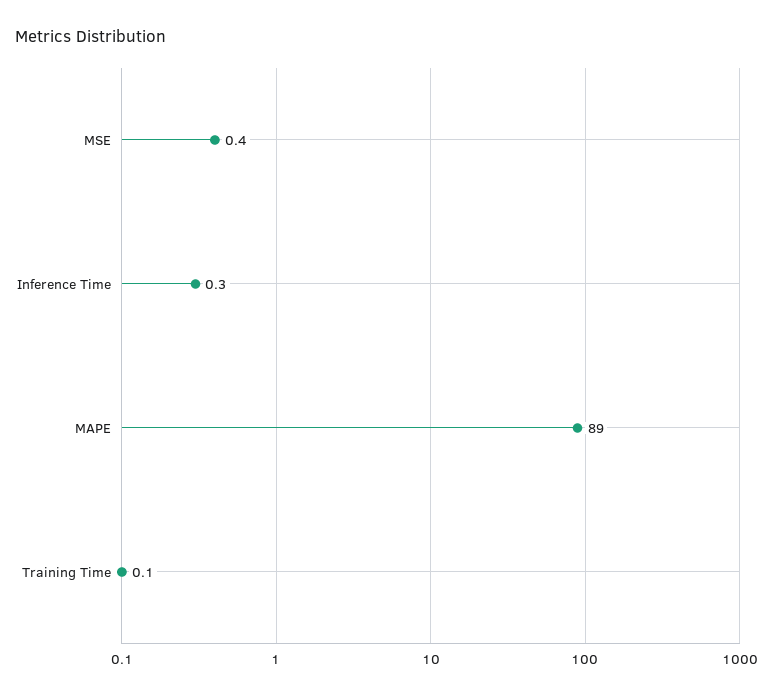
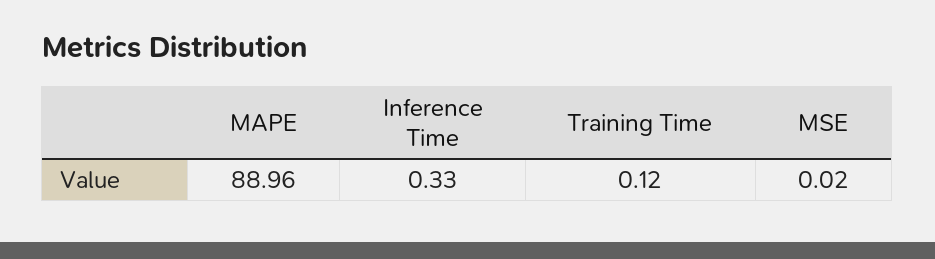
MSE: 0.4 -> 0.02

